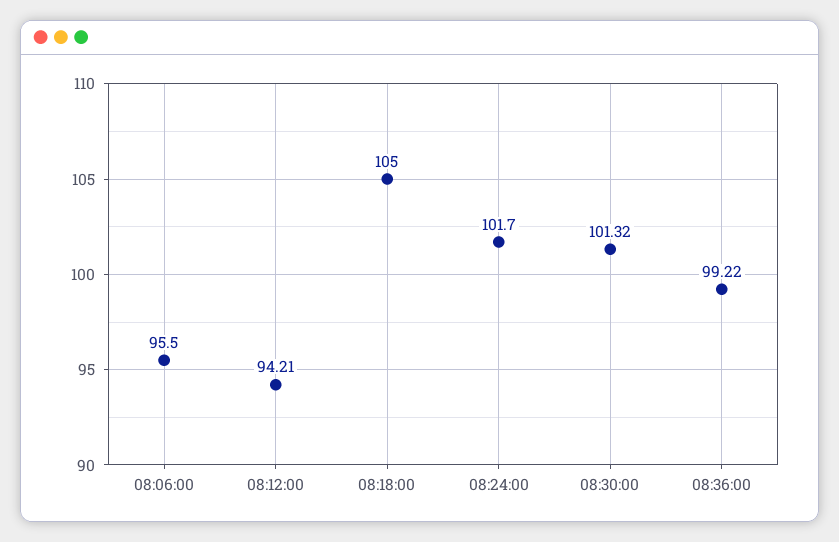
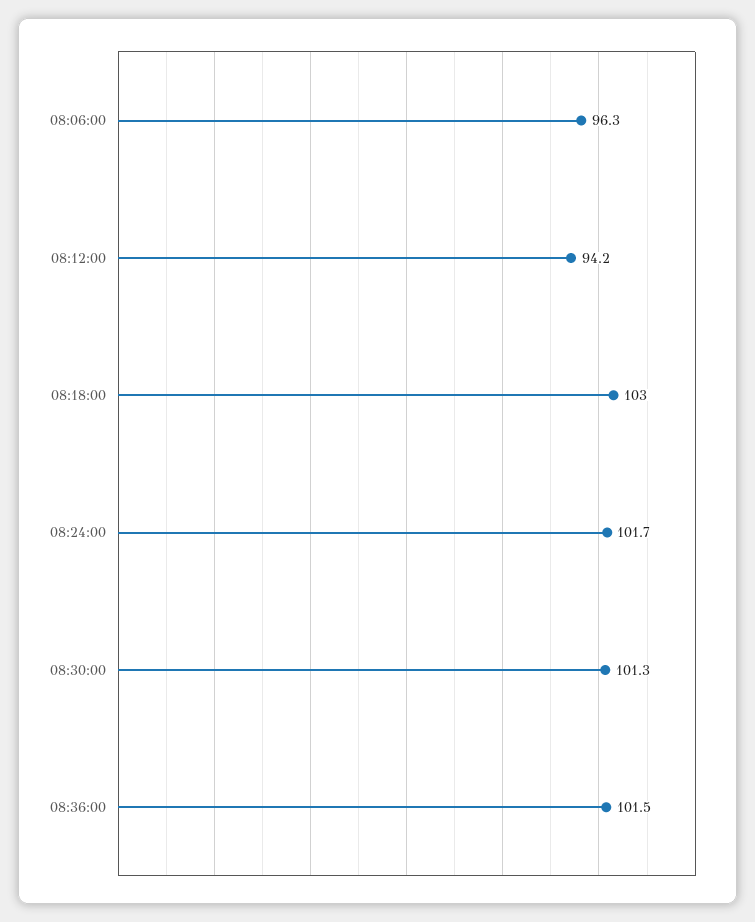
08:06:00: 95.5 -> 96.3
08:18:00: 105 -> 103
08:36:00: 99.22 -> 101.5

